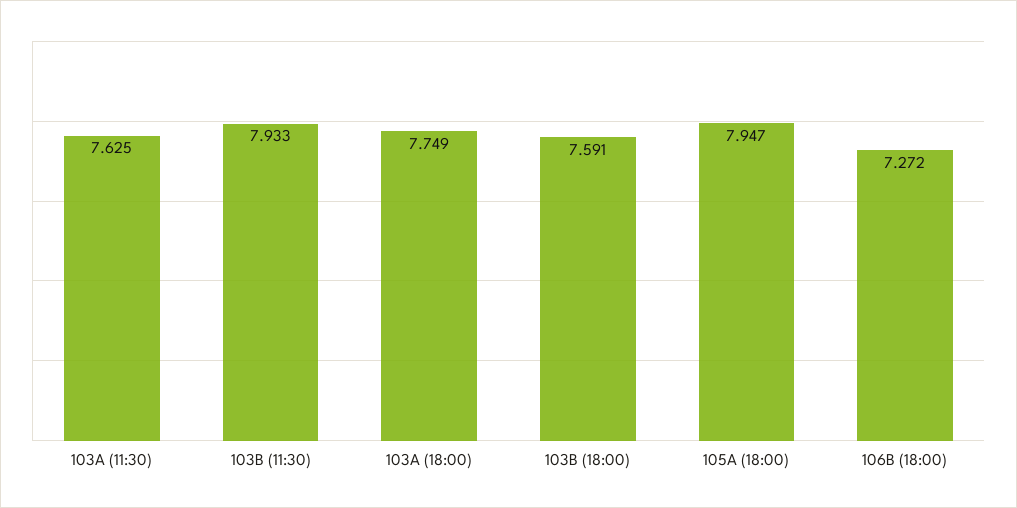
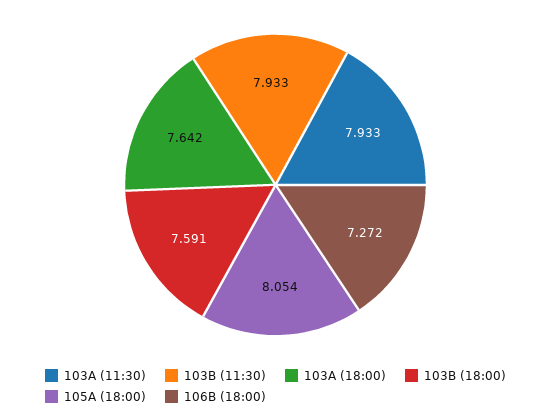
103A (11:30): 7.625 -> 7.933
103A (18:00): 7.749 -> 7.642
105A (18:00): 7.947 -> 8.054

